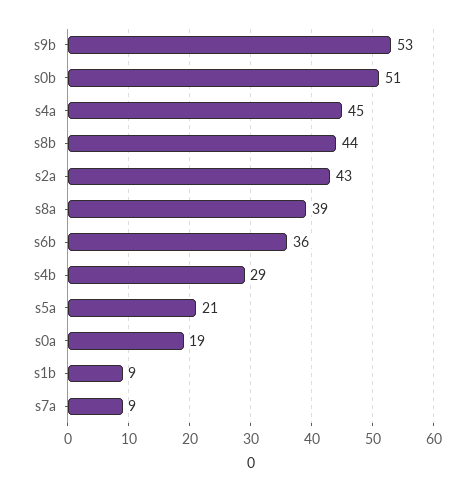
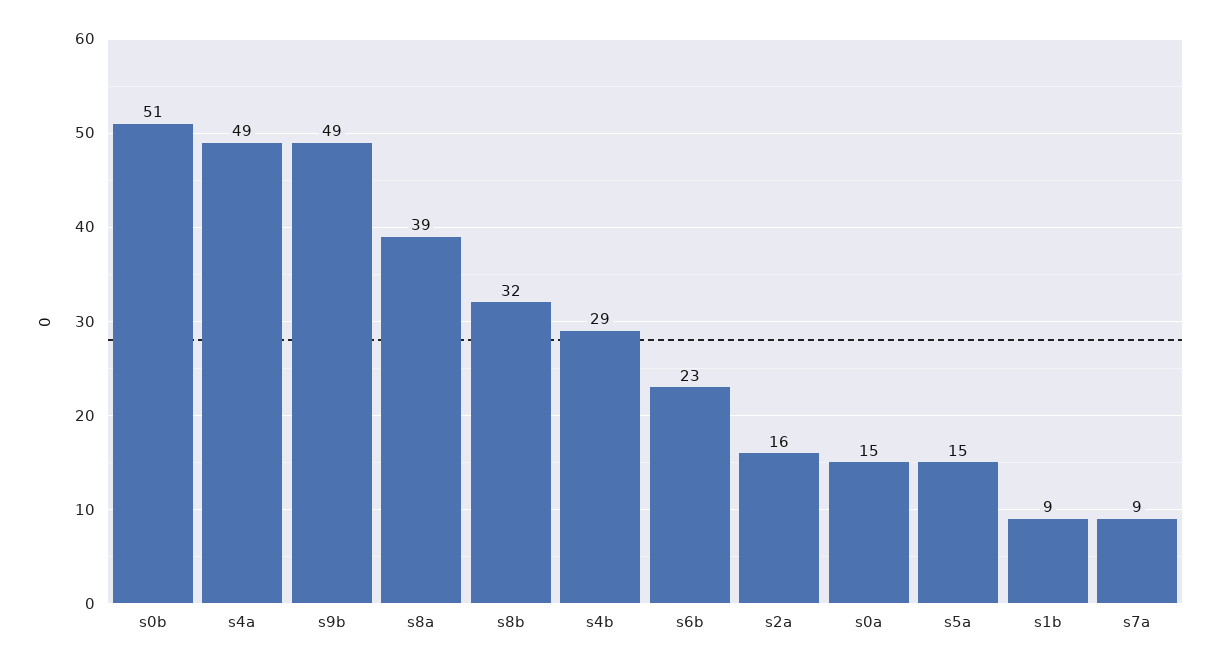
s9b: 53 -> 49
s4a: 45 -> 49
s8b: 44 -> 32
s2a: 43 -> 16
s6b: 36 -> 23
s5a: 21 -> 15
s0a: 19 -> 15

